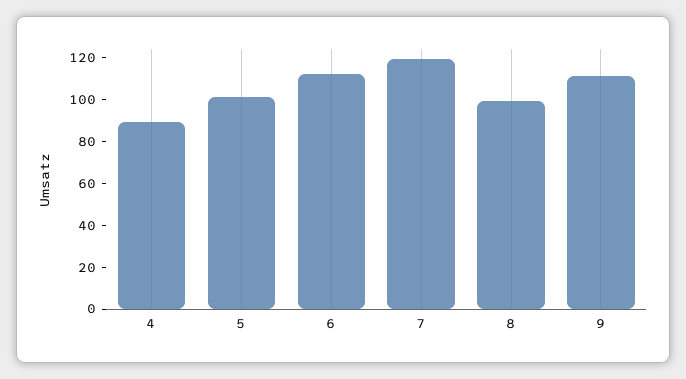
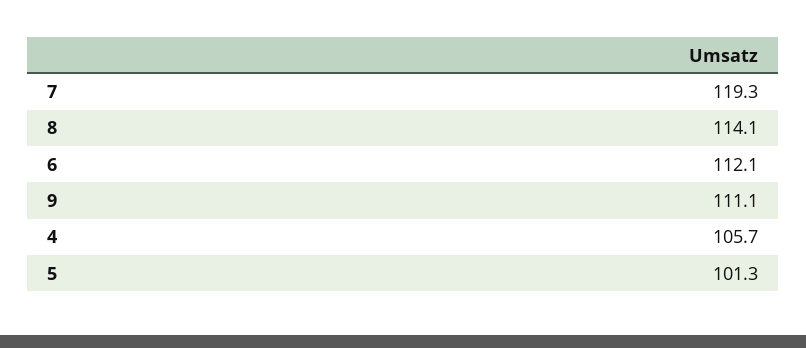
4: 90 -> 105.7
8: 100 -> 114.1

